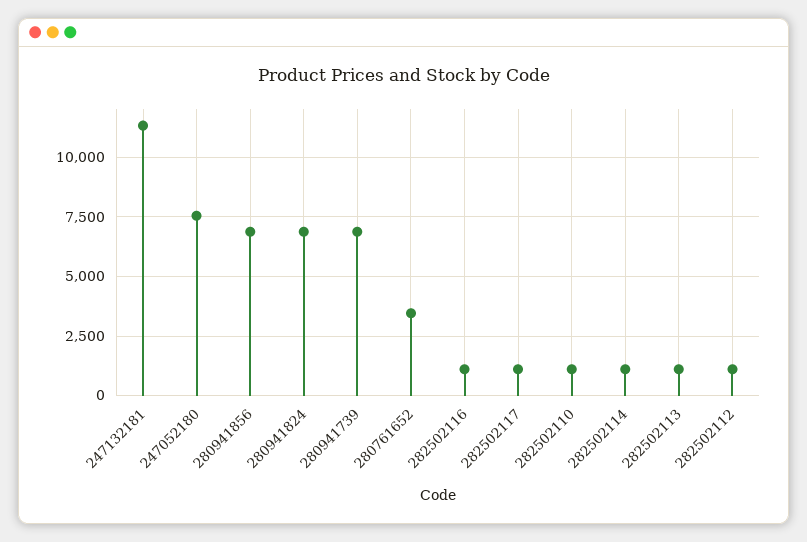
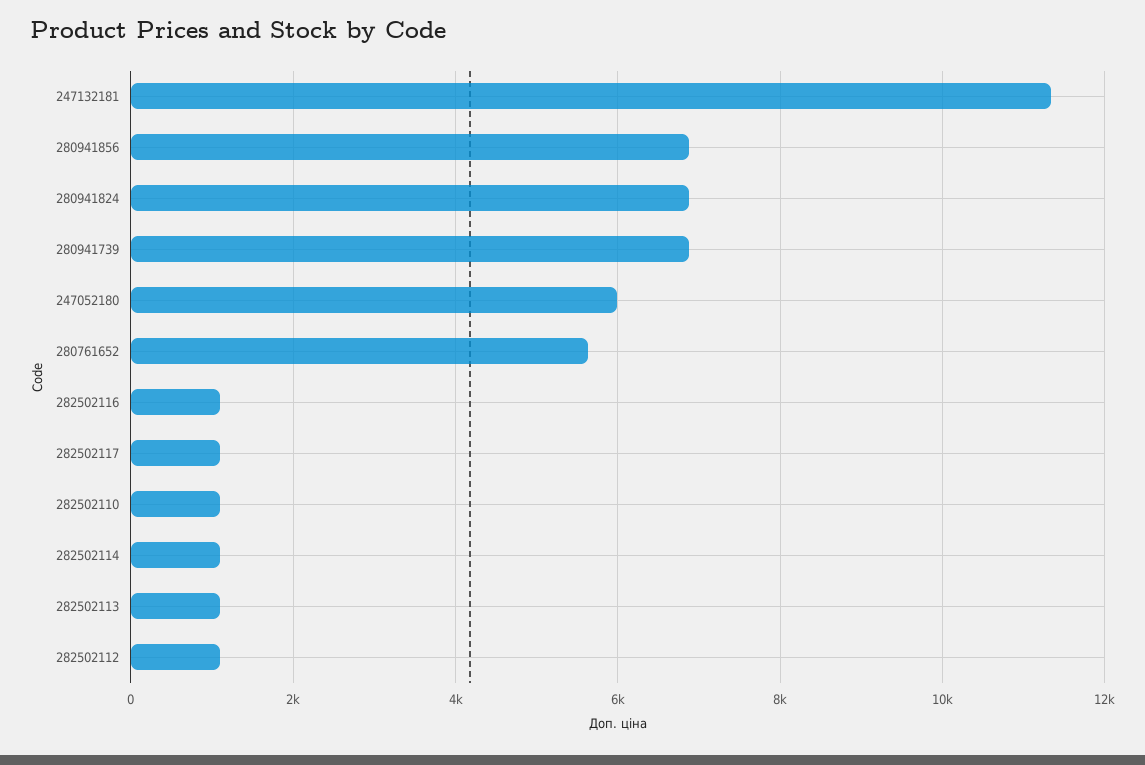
247052180: 7500 -> 6000
280761652: 3500 -> 5600

